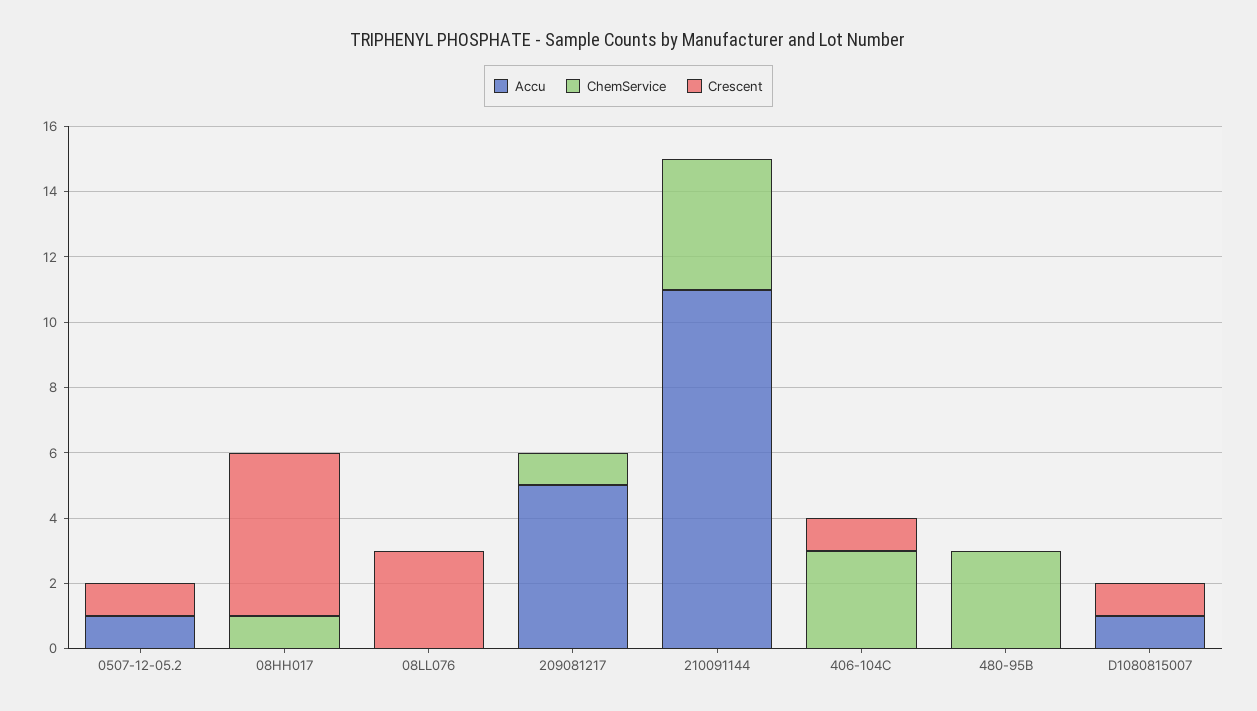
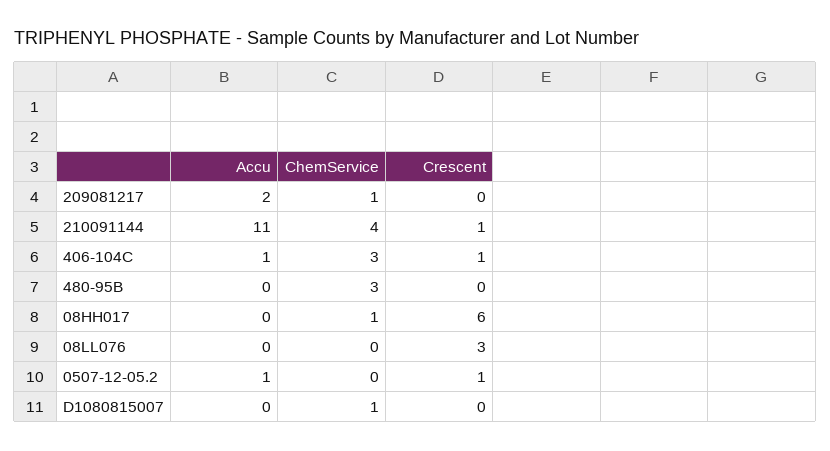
Crescent, 08HH017: 5 -> 6
Accu, 209081217: 5 -> 2
Crescent, 210091144: 0 -> 1
Accu, 406-104C: 0 -> 1
Accu, D1080815007: 1 -> 0
ChemService, D1080815007: 0 -> 1
Crescent, D1080815007: 1 -> 0

